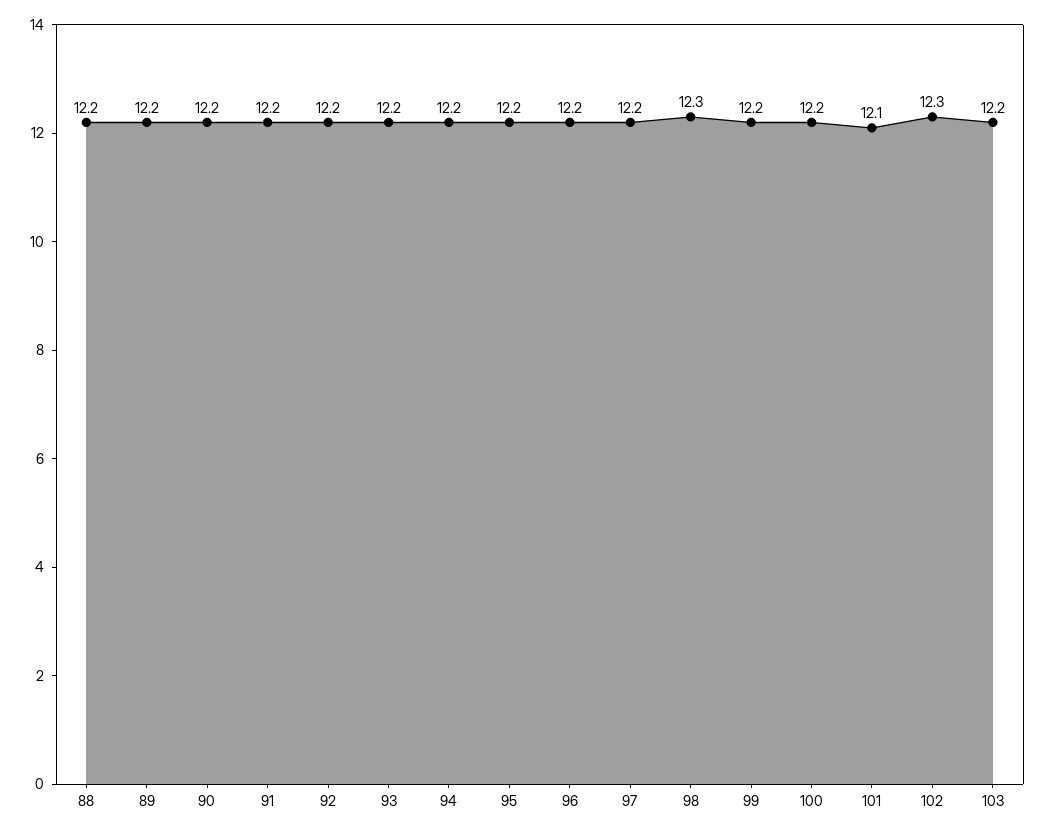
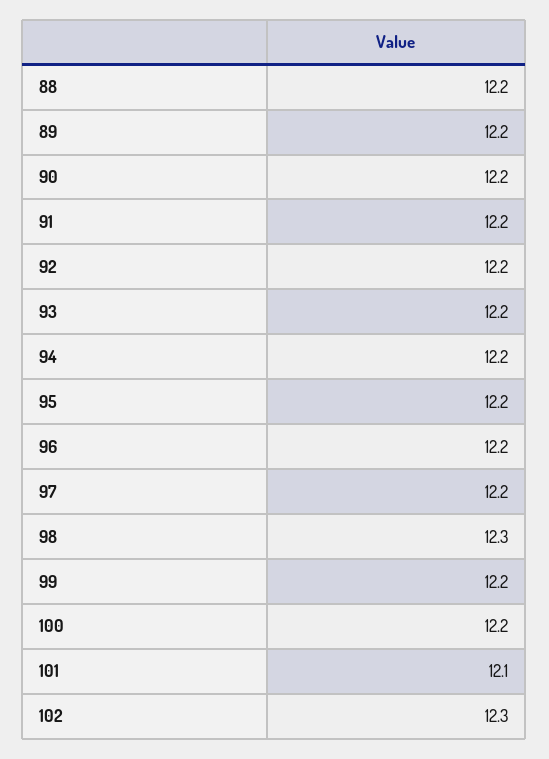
103: 12.2 -> none

